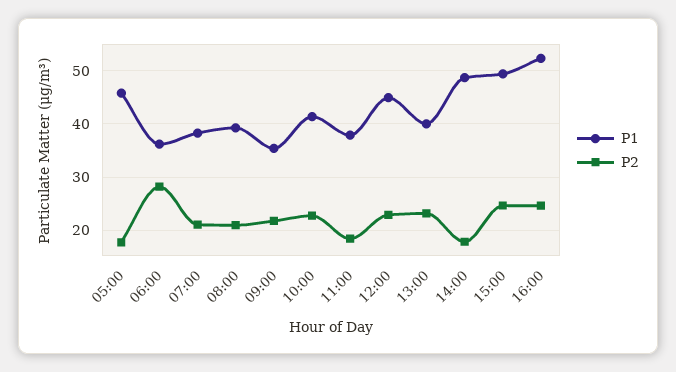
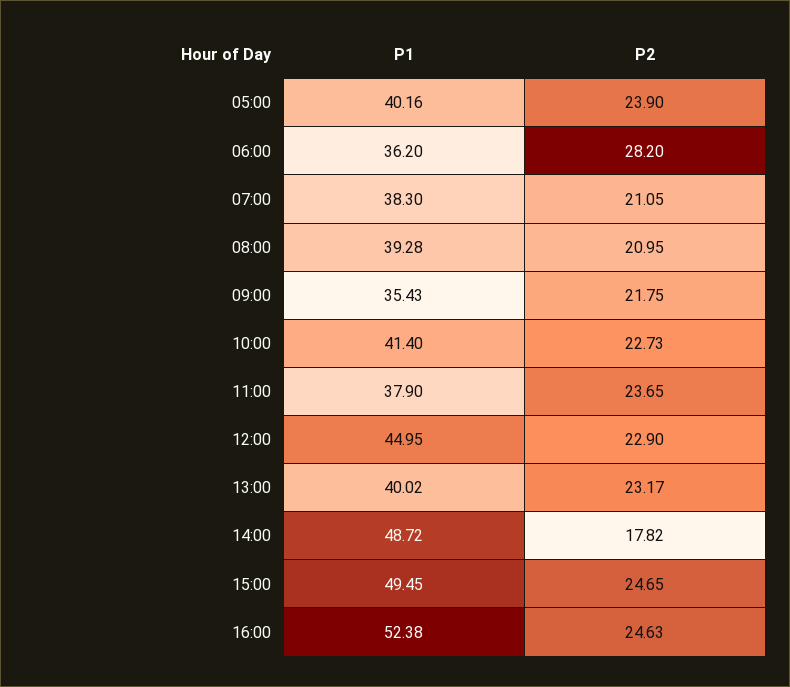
P1, 05:00: 46 -> 40.16
P2, 05:00: 18 -> 23.9
P2, 11:00: 18 -> 23.65

